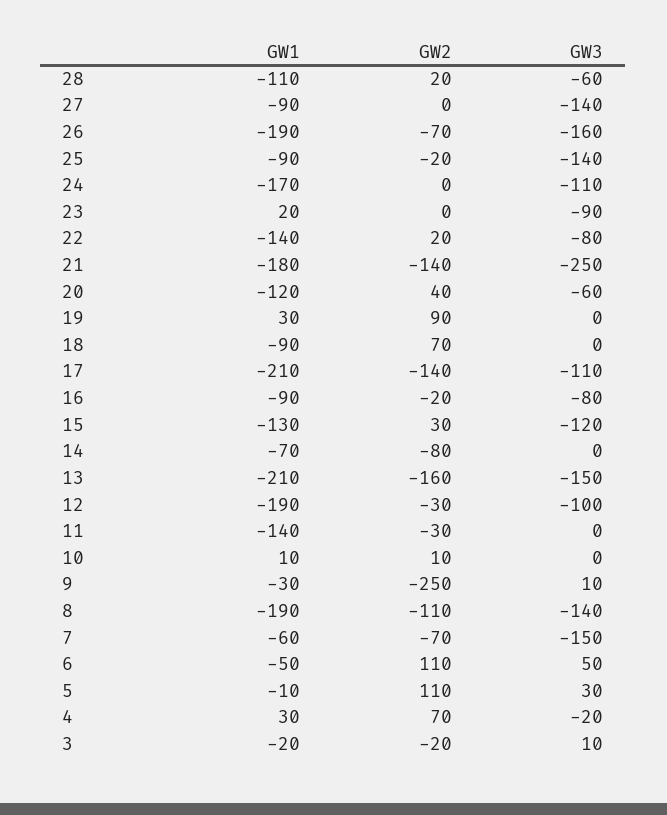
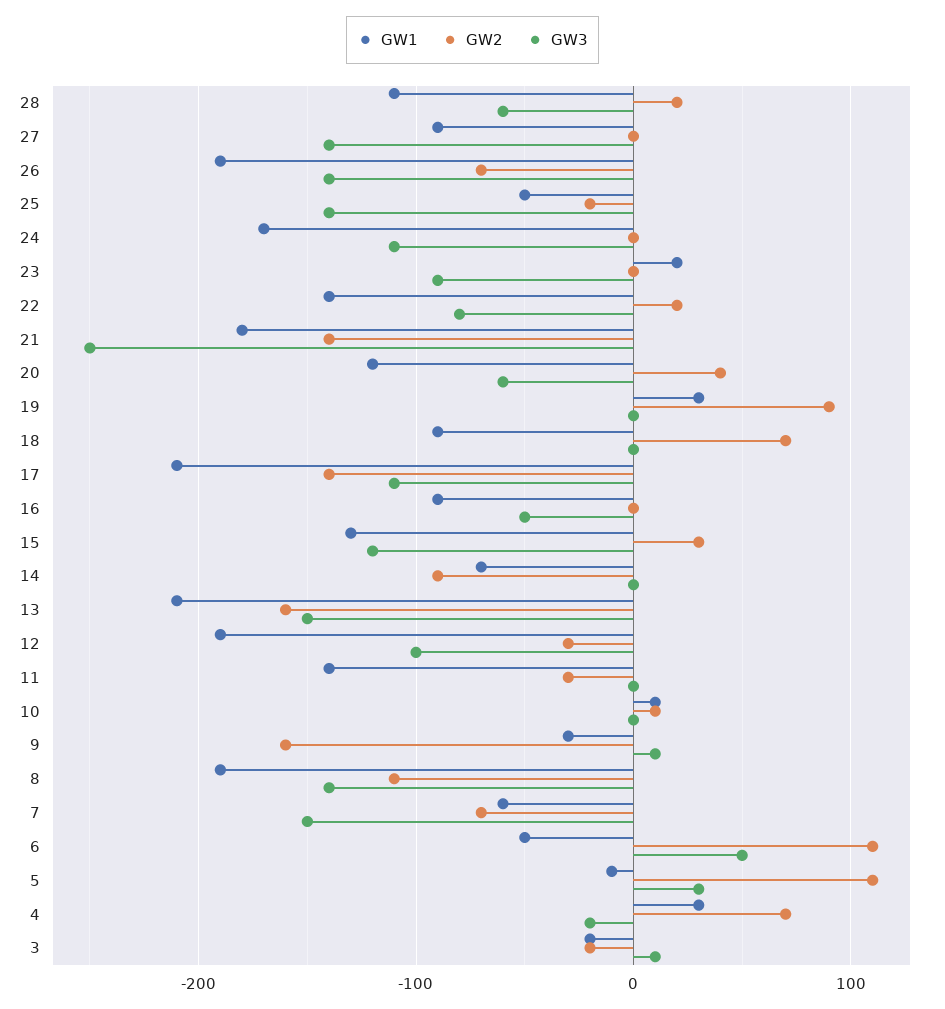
GW3, 26: -160 -> -140
GW1, 25: -90 -> -50
GW2, 16: -20 -> 0
GW3, 16: -80 -> -50
GW2, 14: -80 -> -90
GW2, 9: -250 -> -160

